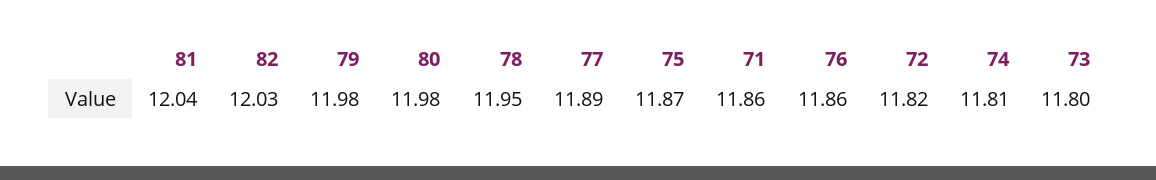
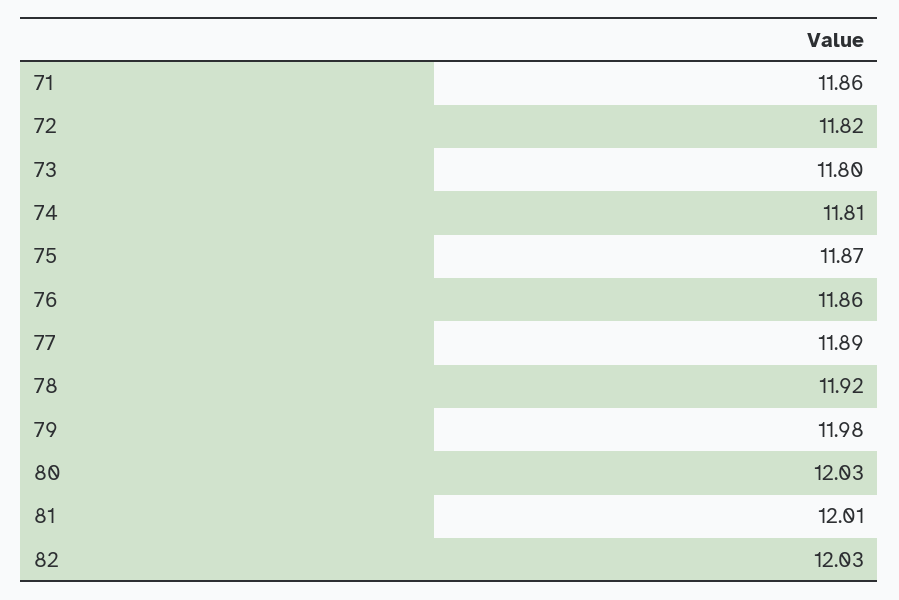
81: 12.04 -> 12.01
80: 11.98 -> 12.03
78: 11.95 -> 11.92

